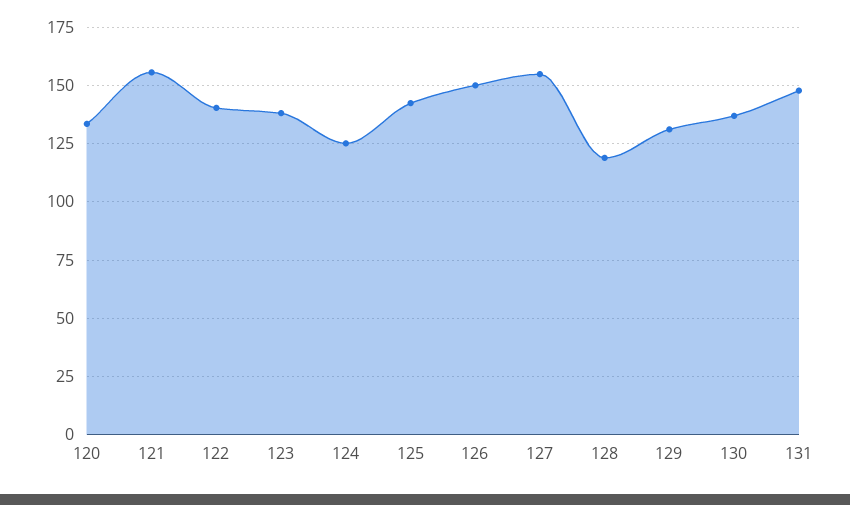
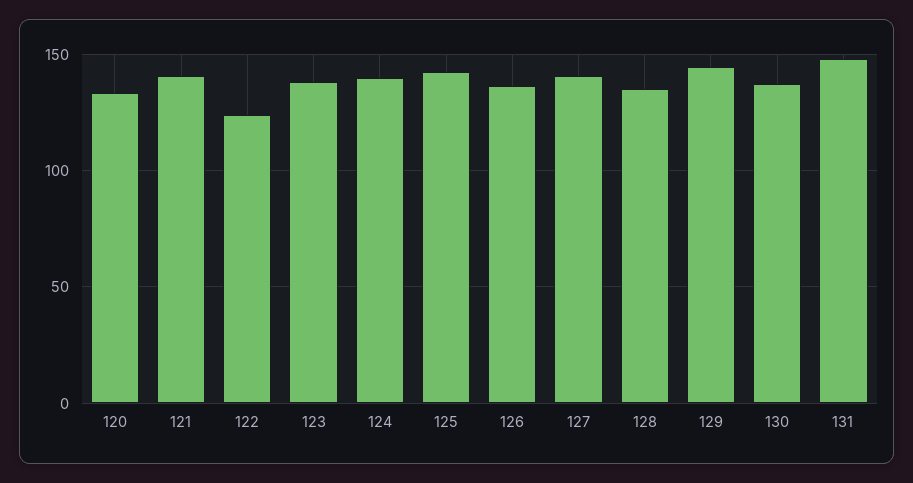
121: 155 -> 140
122: 140 -> 125
124: 125 -> 140
126: 150 -> 135
127: 155 -> 140
128: 120 -> 135
129: 130 -> 145

